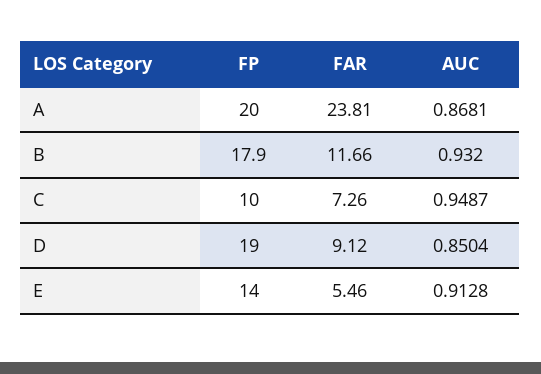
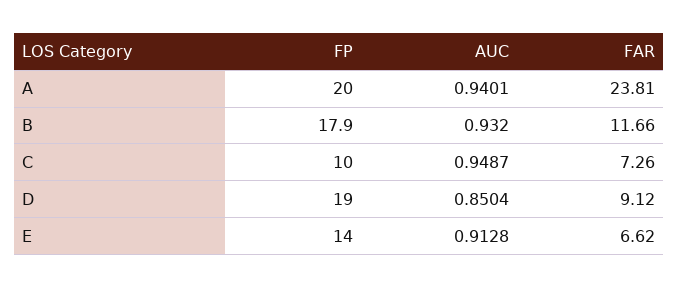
AUC, A: 0.8681 -> 0.9401
FAR, E: 5.46 -> 6.62

